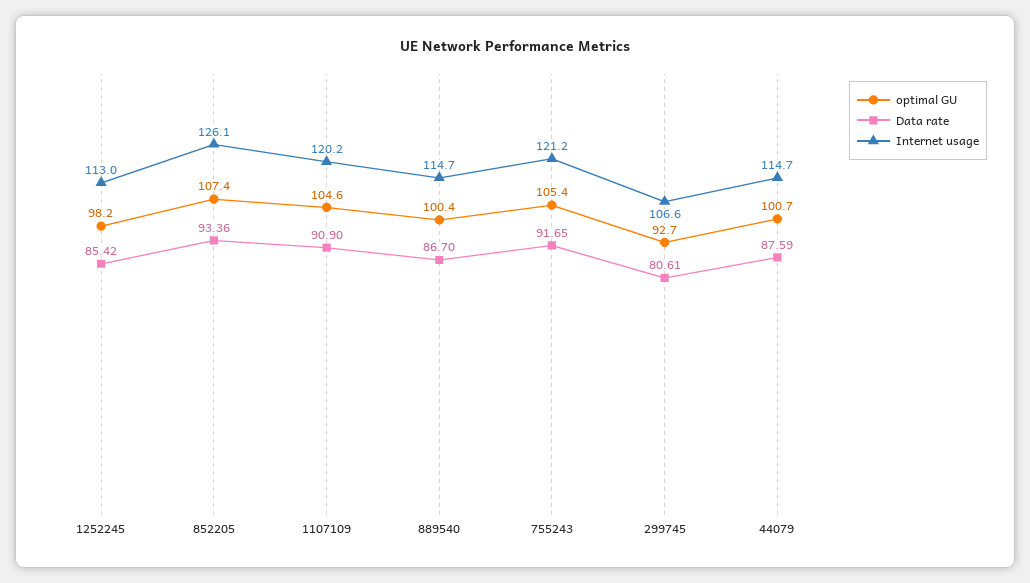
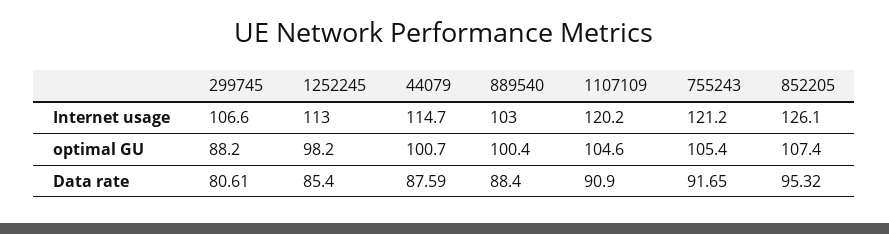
Data rate, 1252245: 85.42 -> 85.4
Data rate, 852205: 93.36 -> 95.32
Data rate, 889540: 86.7 -> 88.4
Internet usage, 889540: 114.7 -> 103
optimal GU, 299745: 92.7 -> 88.2

